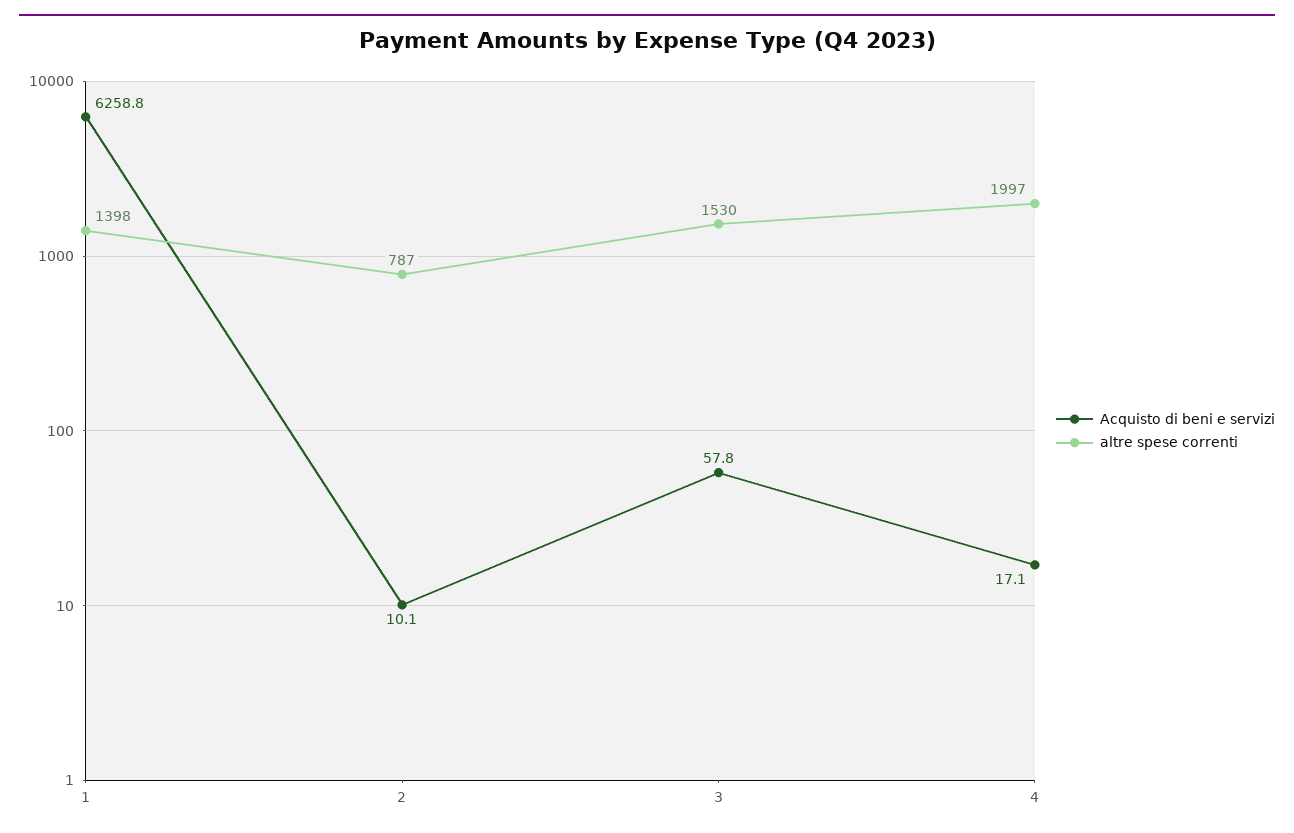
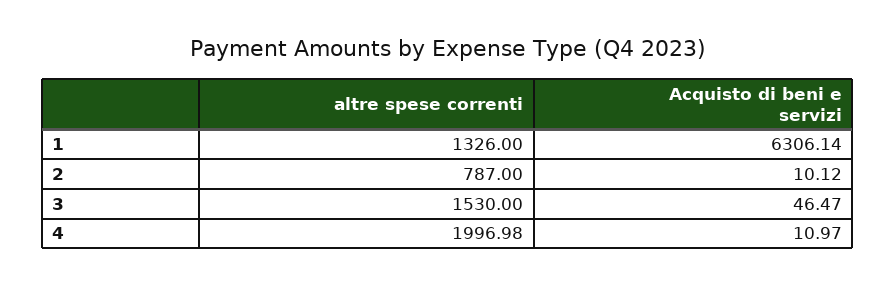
Acquisto di beni e servizi, 1: 6258.8 -> 6306.14
altre spese correnti, 1: 1398 -> 1326
Acquisto di beni e servizi, 3: 57.8 -> 46.47
Acquisto di beni e servizi, 4: 17.1 -> 10.97

